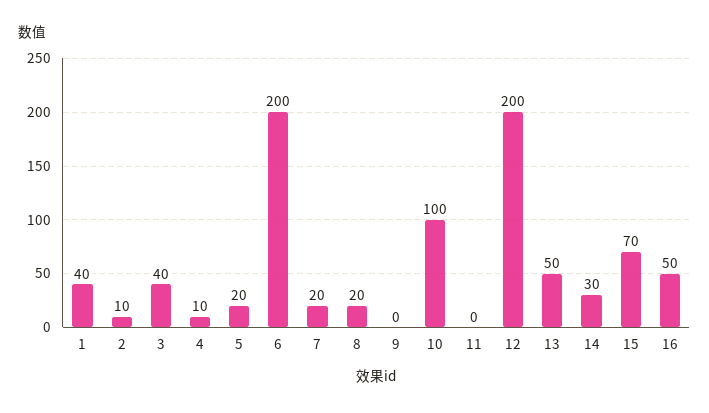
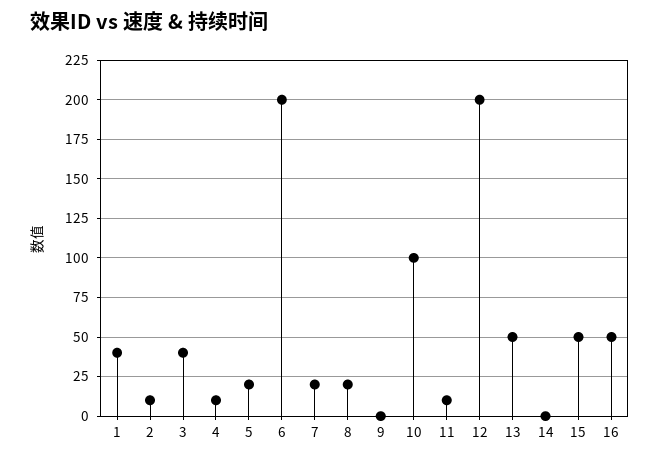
11: 0 -> 10
14: 30 -> 0
15: 70 -> 50

